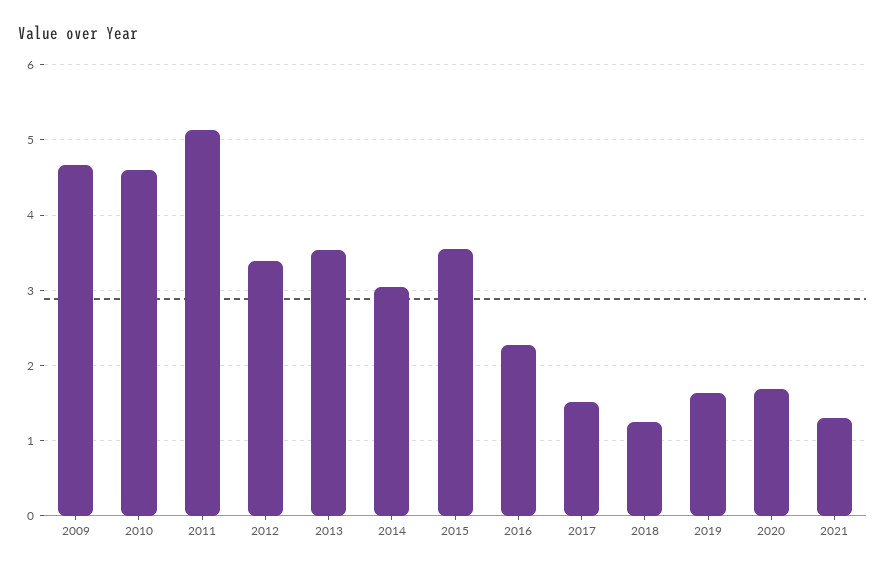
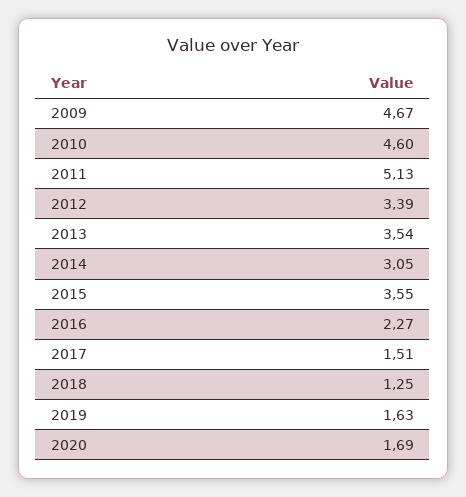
2021: 1.3 -> none

